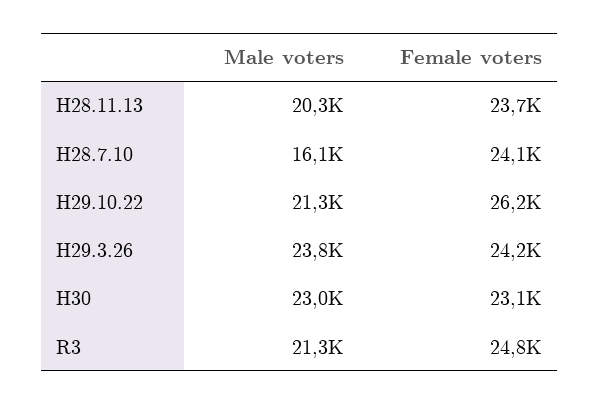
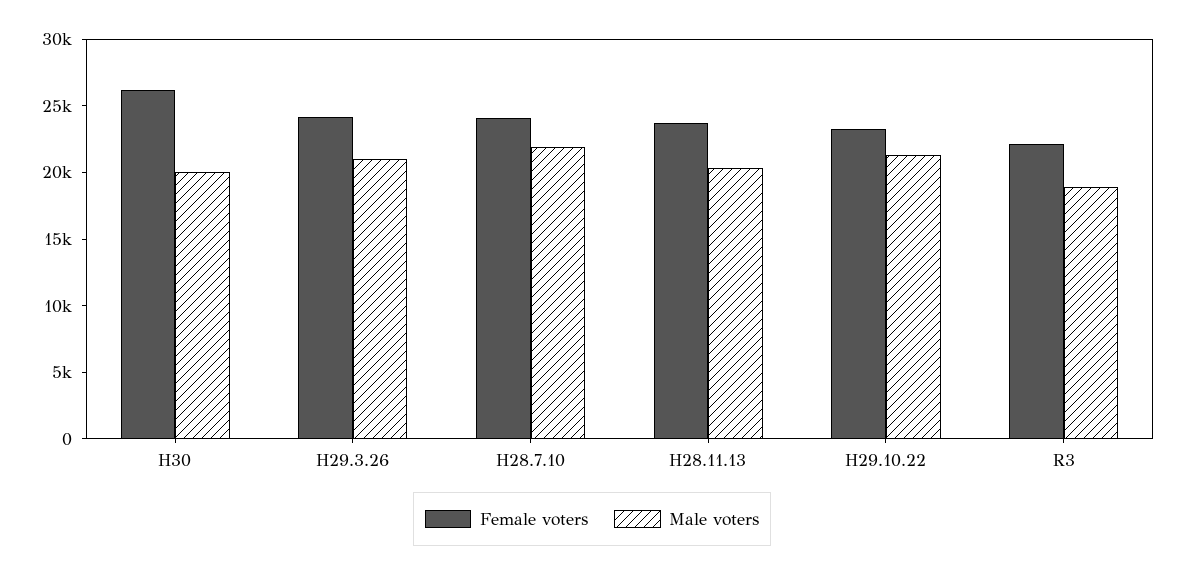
Male voters, H28.7.10: 16100 -> 22000
Female voters, H29.10.22: 26200 -> 23000
Male voters, H29.3.26: 23800 -> 21000
Male voters, H30: 23000 -> 20000
Female voters, H30: 23100 -> 26000
Male voters, R3: 21300 -> 19000
Female voters, R3: 24800 -> 22000

